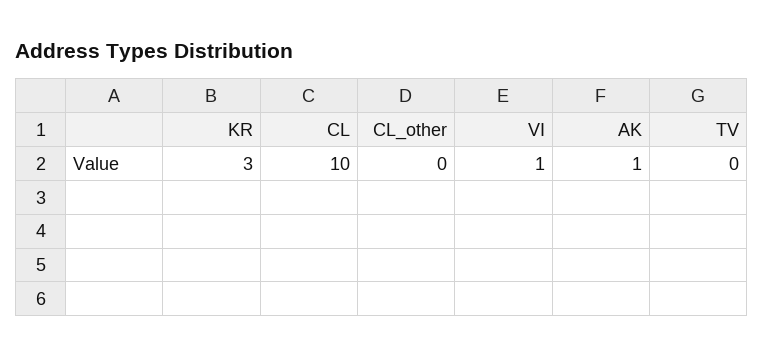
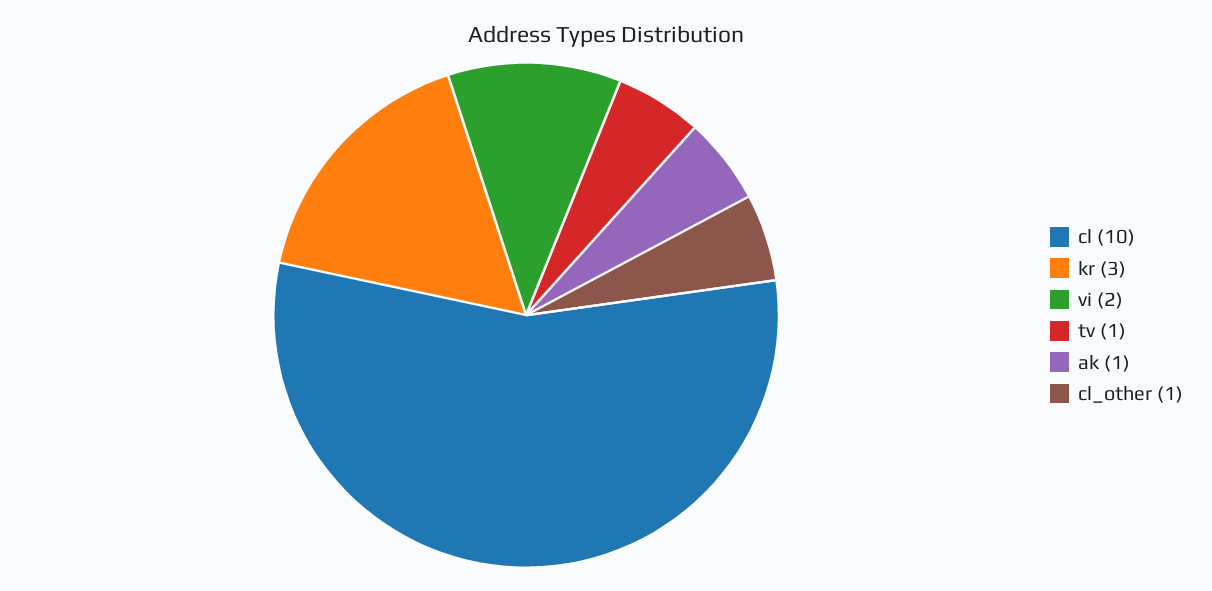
CL_other: 0 -> 1
VI: 1 -> 2
TV: 0 -> 1

